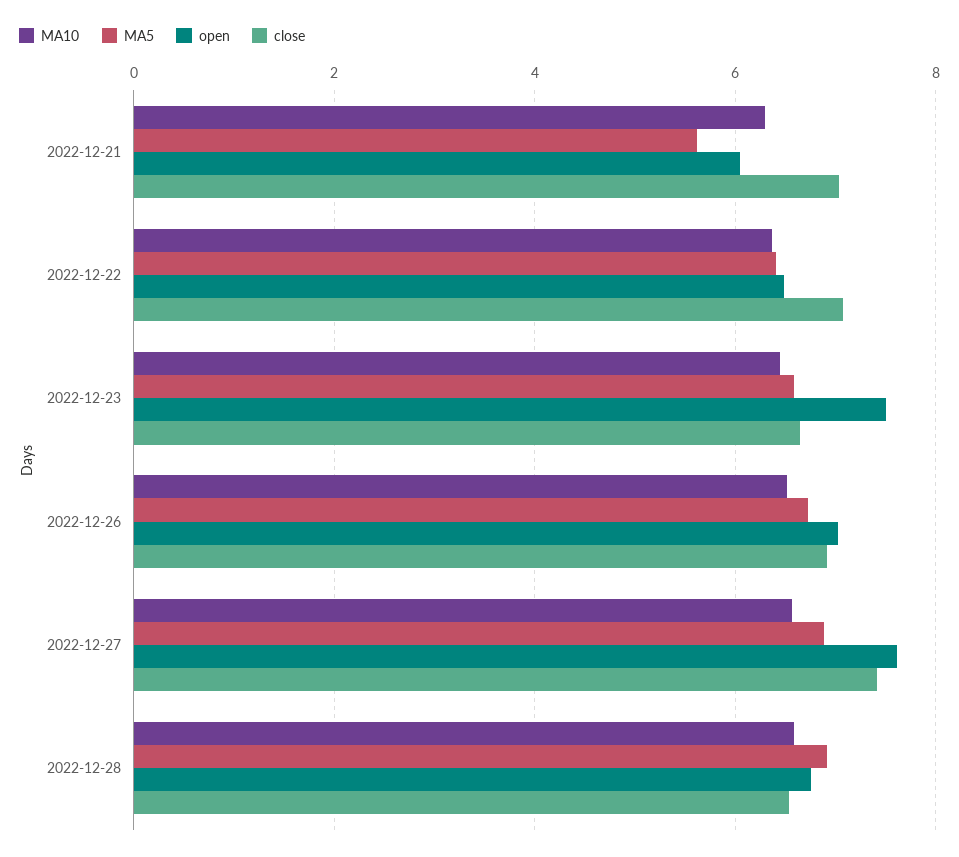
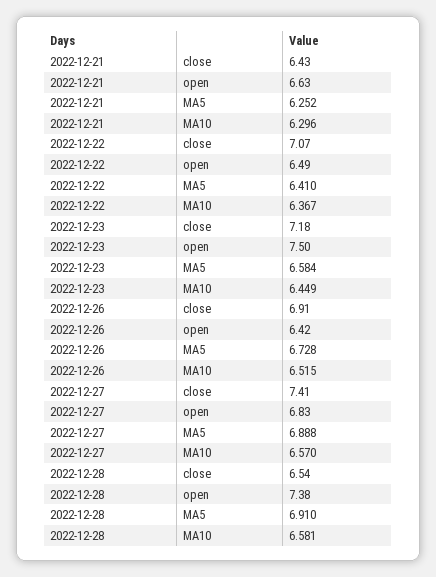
MA5, 2022-12-21: 5.6 -> 6.252
open, 2022-12-21: 6 -> 6.63
close, 2022-12-21: 7 -> 6.43
close, 2022-12-23: 6.6 -> 7.18
open, 2022-12-26: 7 -> 6.42
open, 2022-12-27: 7.6 -> 6.83
open, 2022-12-28: 6.8 -> 7.38

